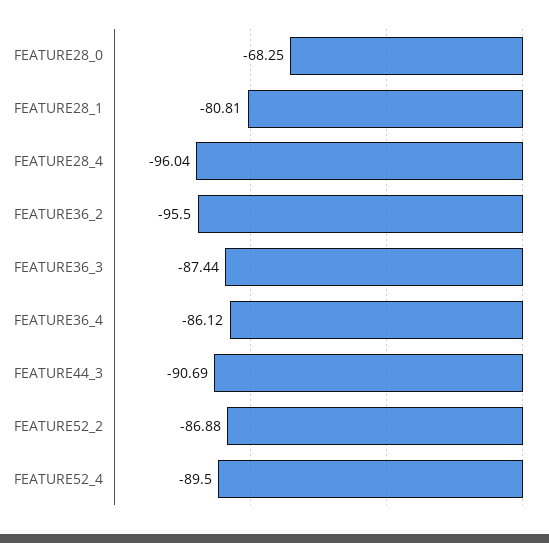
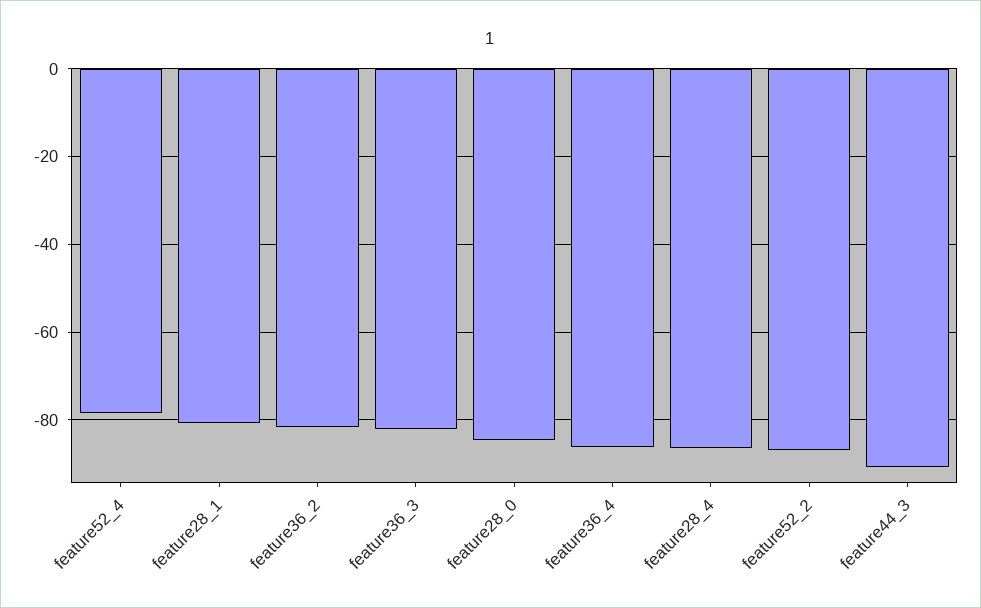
FEATURE28_0: -68.25 -> -84
FEATURE28_4: -96.04 -> -86
FEATURE36_2: -95.5 -> -82
FEATURE36_3: -87.44 -> -82
FEATURE52_4: -89.5 -> -78

